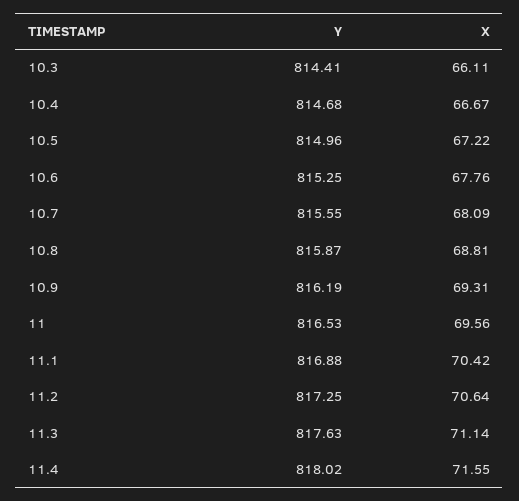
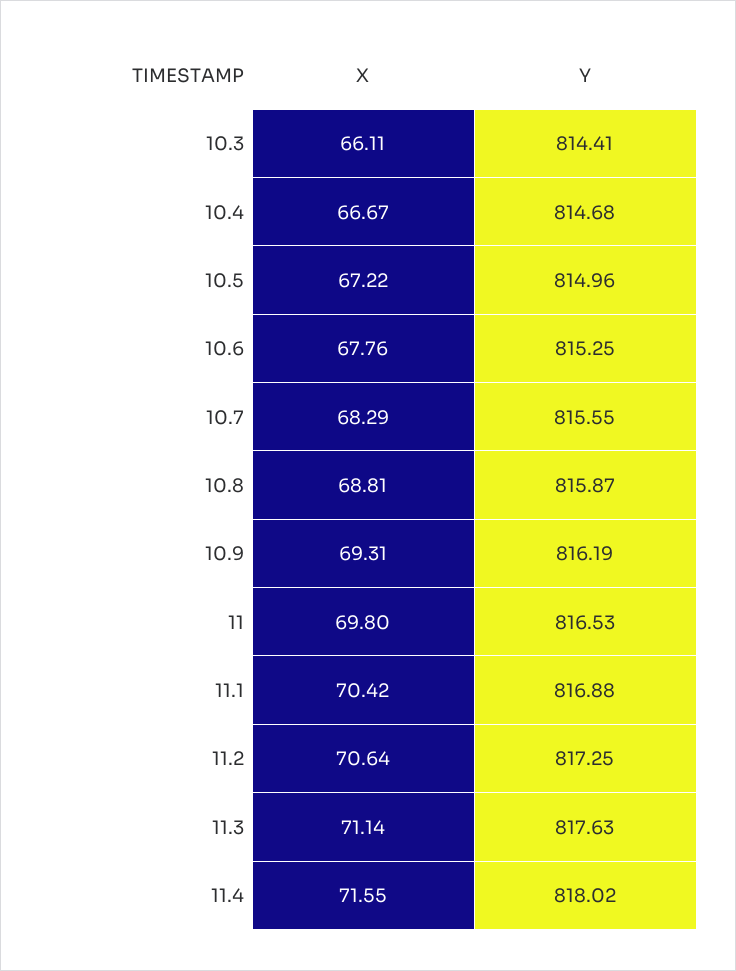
X, 10.7: 68.09 -> 68.29
X, 11: 69.56 -> 69.8

